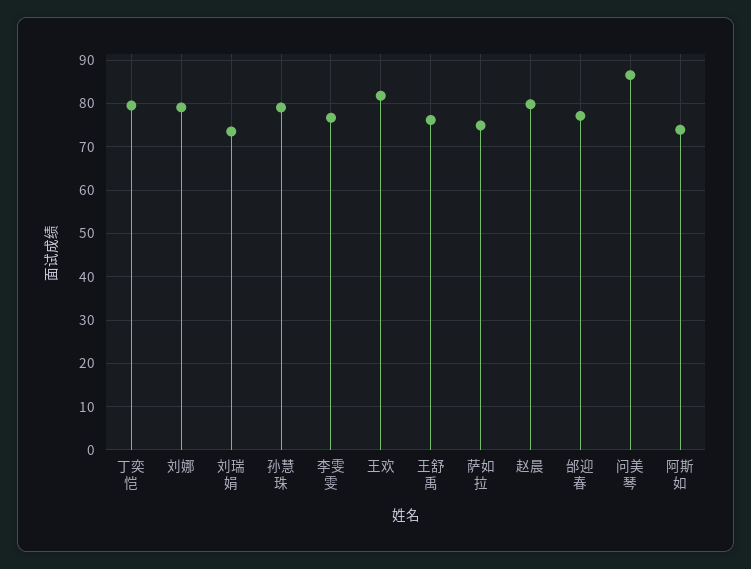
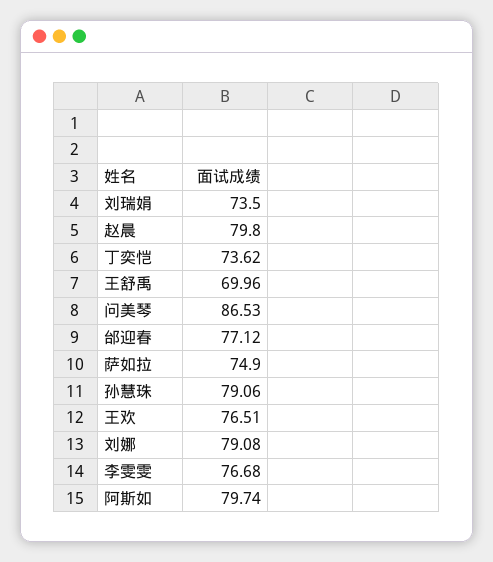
丁奕恺: 80 -> 73.62
王欢: 82 -> 76.51
王舒禹: 76 -> 69.96
阿斯如: 74 -> 79.74

